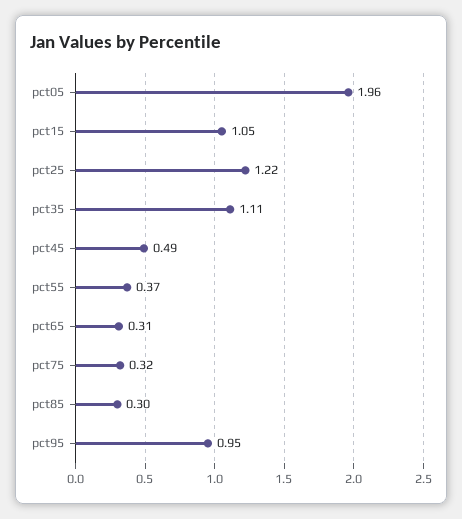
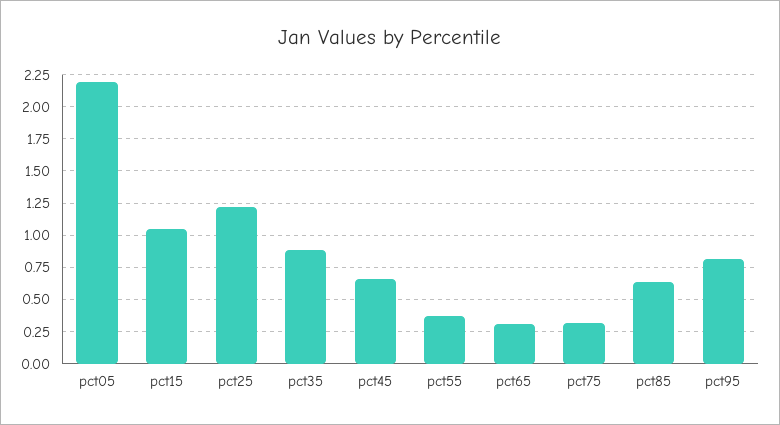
pct05: 1.96 -> 2.2
pct35: 1.11 -> 0.9
pct45: 0.49 -> 0.65
pct85: 0.3 -> 0.65
pct95: 0.95 -> 0.8

